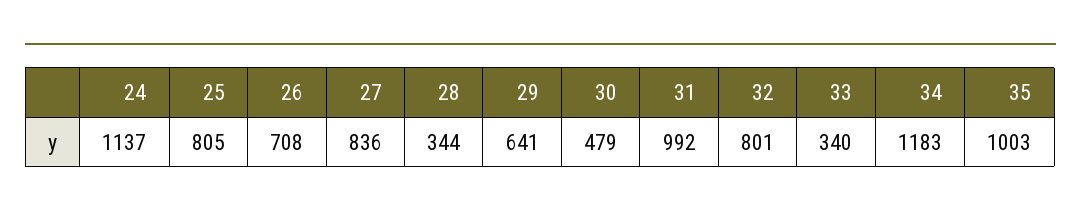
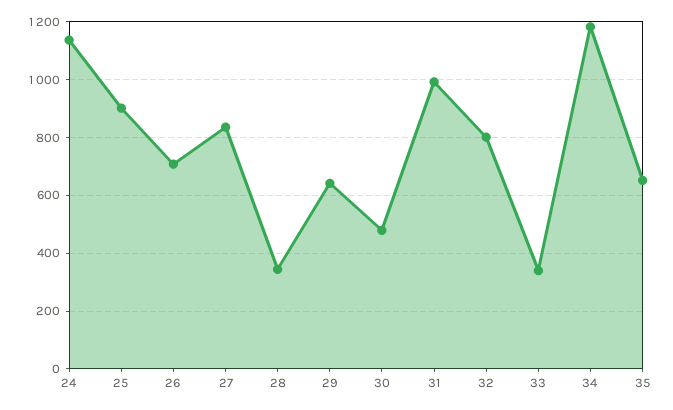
25: 805 -> 900
35: 1003 -> 650

